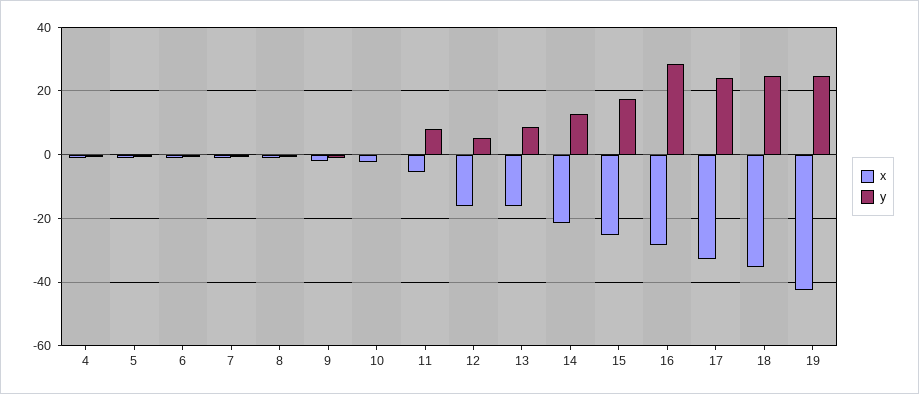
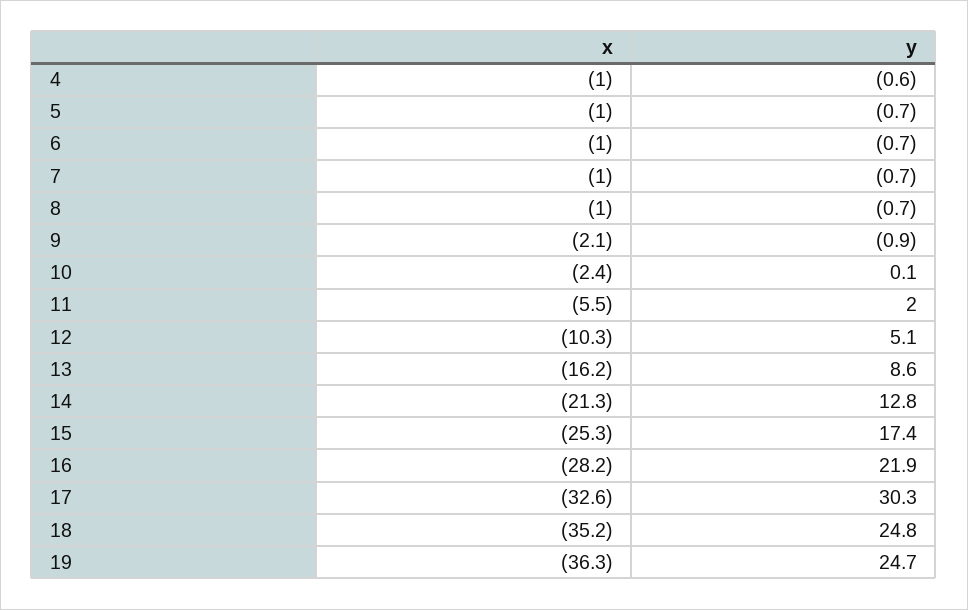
y, 11: 8 -> 2
x, 12: -16 -> -10.3
y, 16: 28 -> 21.9
y, 17: 24 -> 30.3
x, 19: -42 -> -36.3

